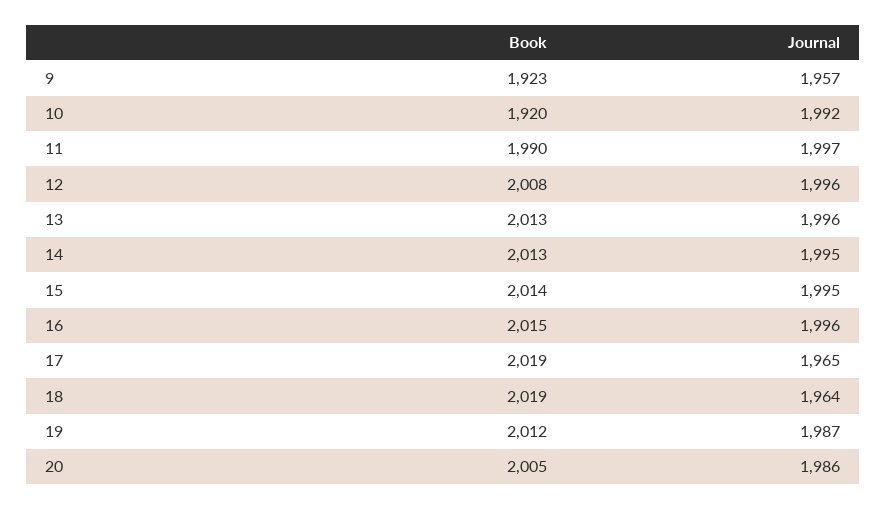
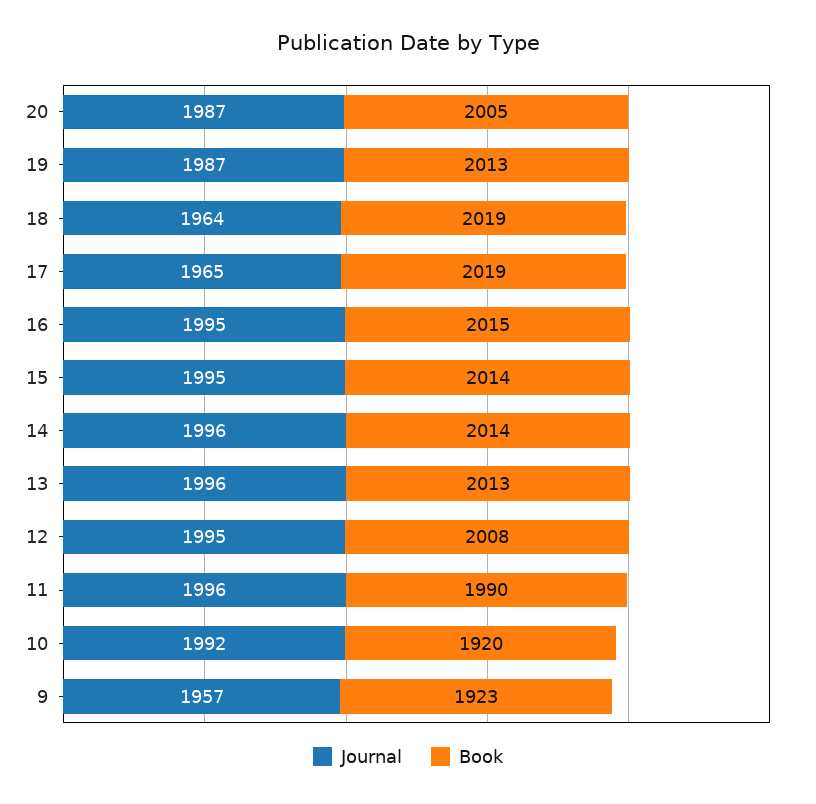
Journal, 11: 1997 -> 1996
Journal, 12: 1996 -> 1995
Book, 14: 2013 -> 2014
Journal, 14: 1995 -> 1996
Journal, 16: 1996 -> 1995
Book, 19: 2012 -> 2013
Journal, 20: 1986 -> 1987

